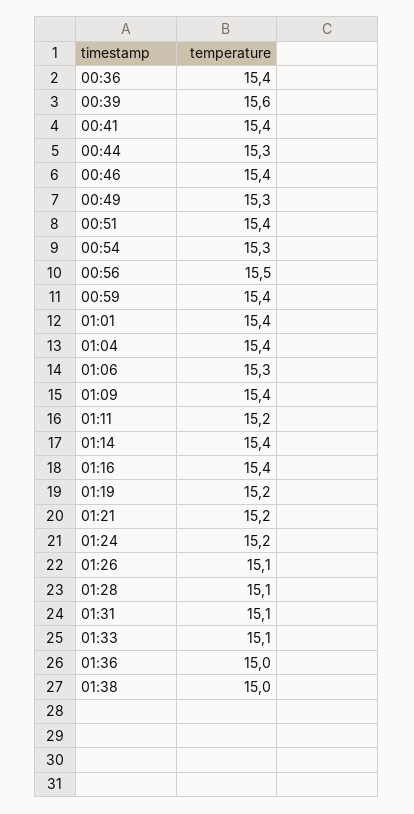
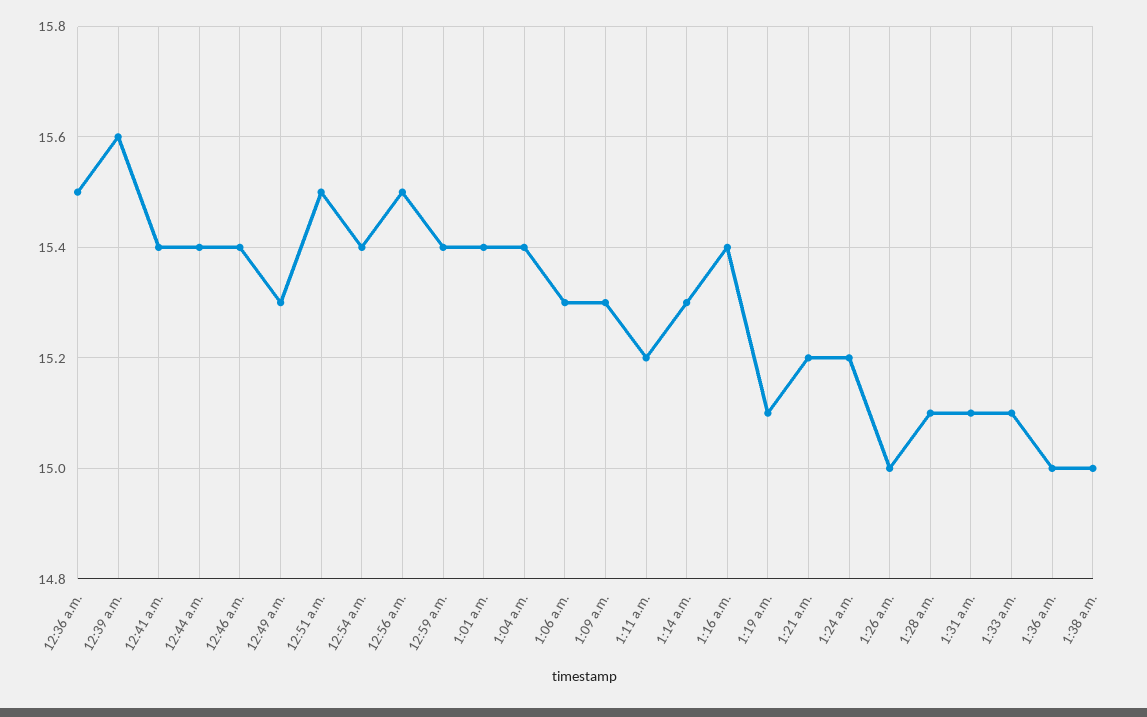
00:36: 15.4 -> 15.5
00:44: 15.3 -> 15.4
00:51: 15.4 -> 15.5
00:54: 15.3 -> 15.4
01:09: 15.4 -> 15.3
01:14: 15.4 -> 15.3
01:19: 15.2 -> 15.1
01:26: 15.1 -> 15

